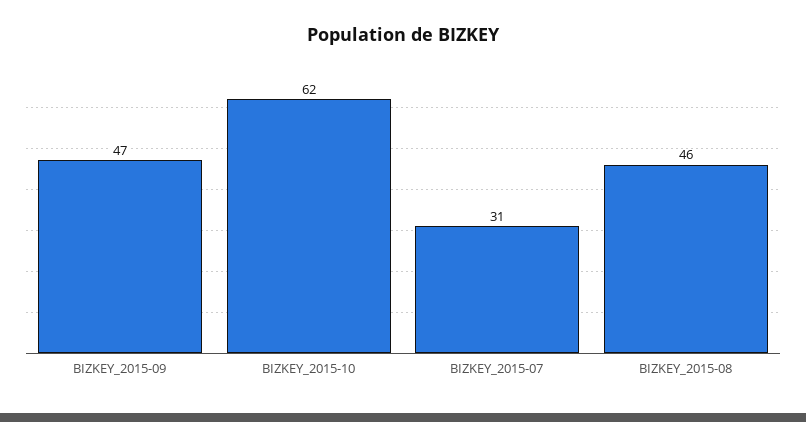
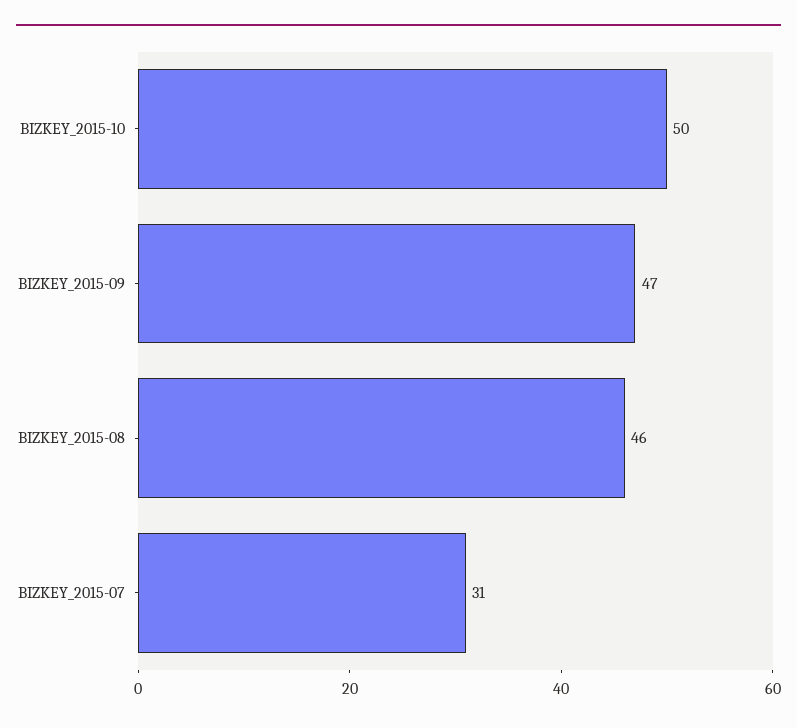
BIZKEY_2015-10: 62 -> 50

